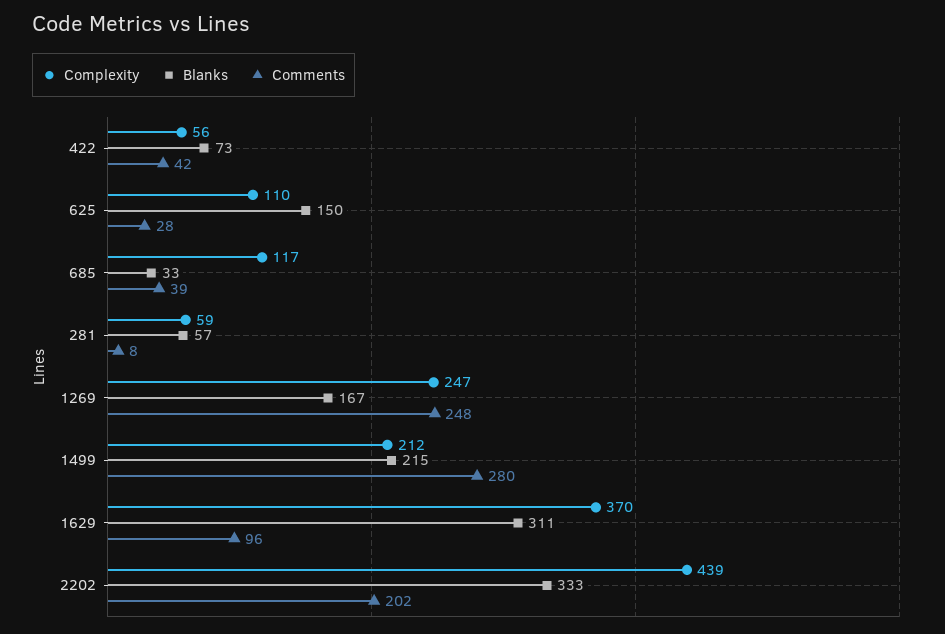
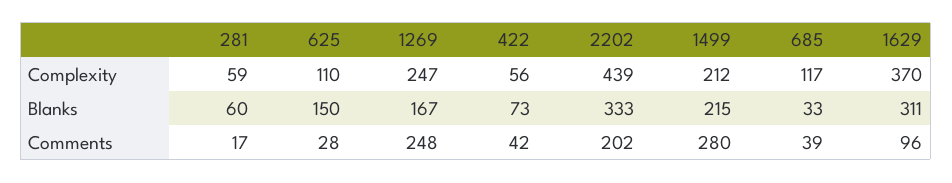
Blanks, 281: 57 -> 60
Comments, 281: 8 -> 17

